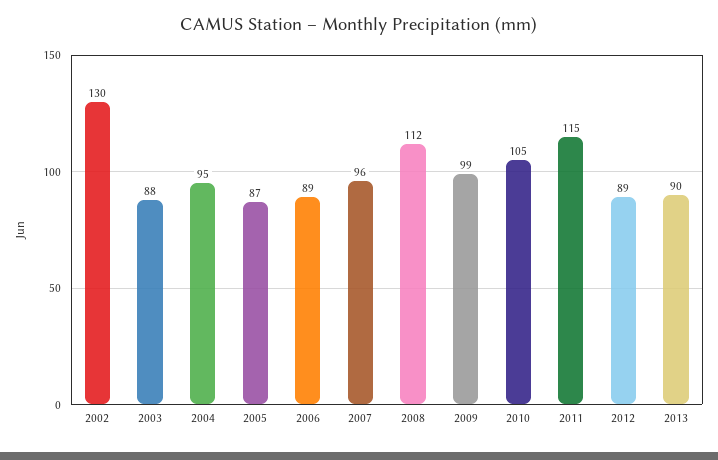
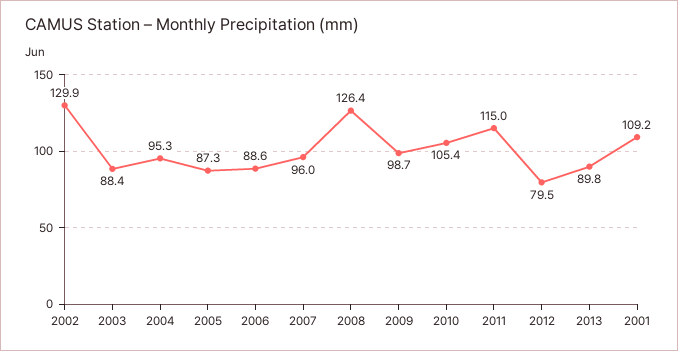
2008: 112 -> 126.4
2012: 89 -> 79.5
2001: none -> 109.2

